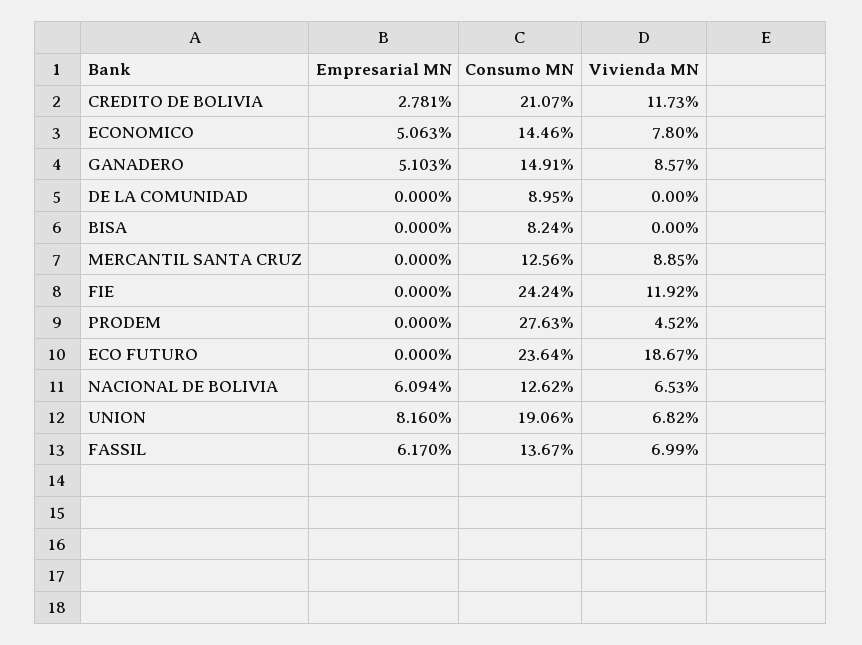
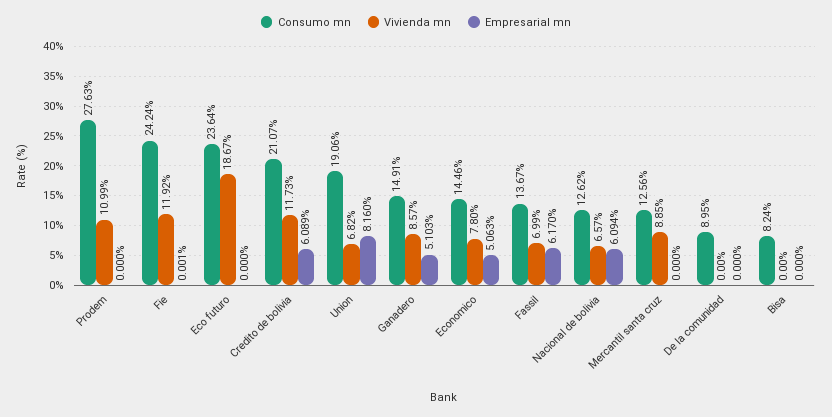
Empresarial MN, CREDITO DE BOLIVIA: 2.781 -> 6.089
Empresarial MN, FIE: 0 -> 0.001
Vivienda MN, PRODEM: 4.52 -> 10.99
Vivienda MN, NACIONAL DE BOLIVIA: 6.53 -> 6.57

